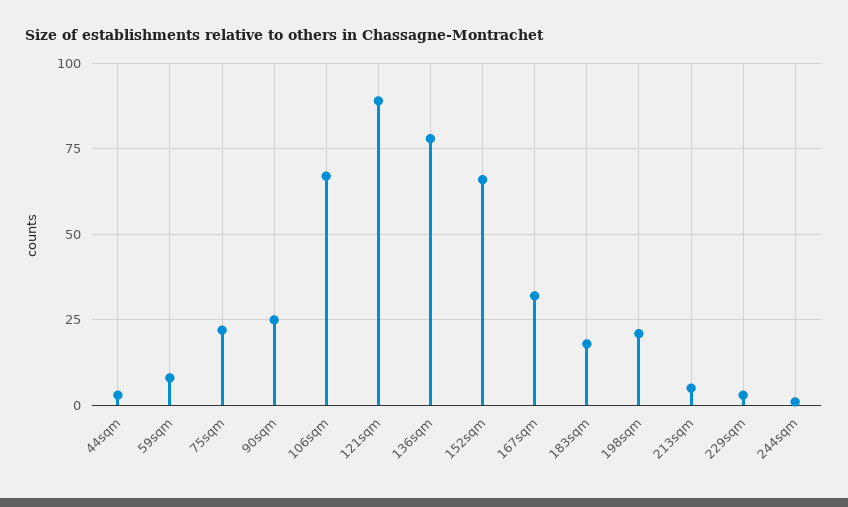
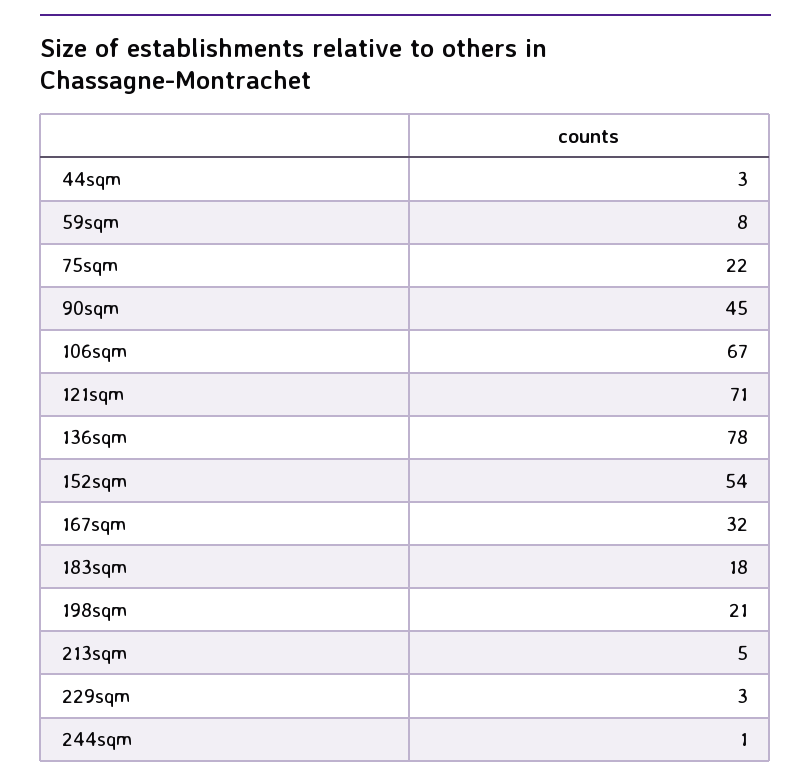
90sqm: 25 -> 45
121sqm: 90 -> 71
152sqm: 65 -> 54

